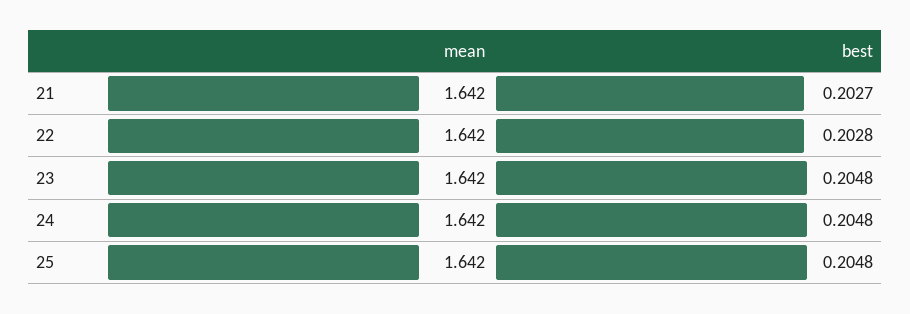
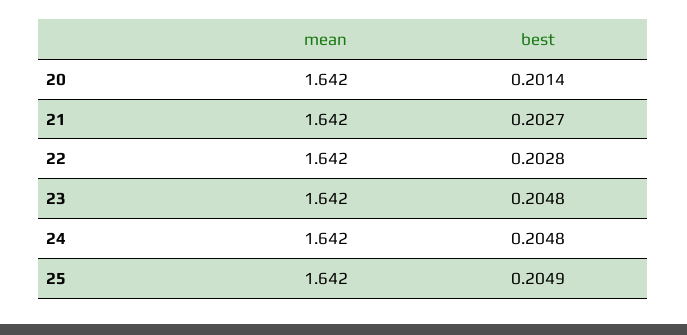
best, 25: 0.2048 -> 0.2049
mean, 20: none -> 1.642
best, 20: none -> 0.2014

